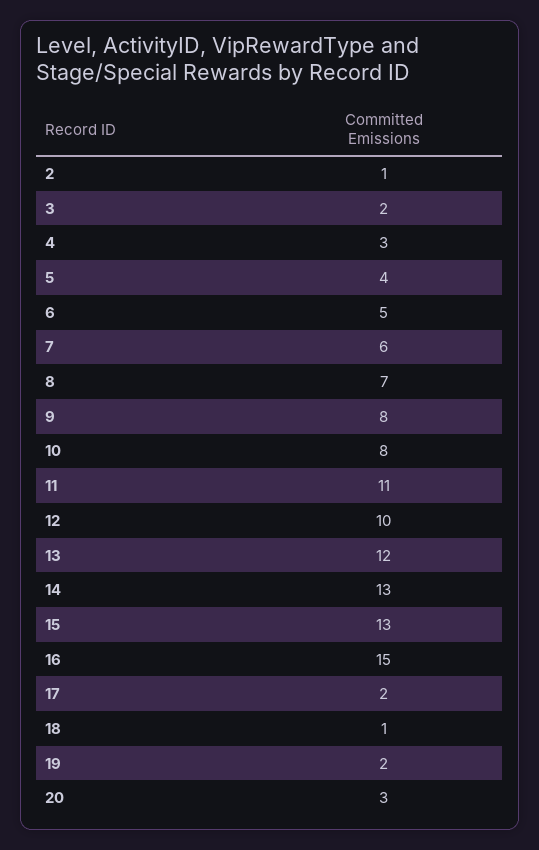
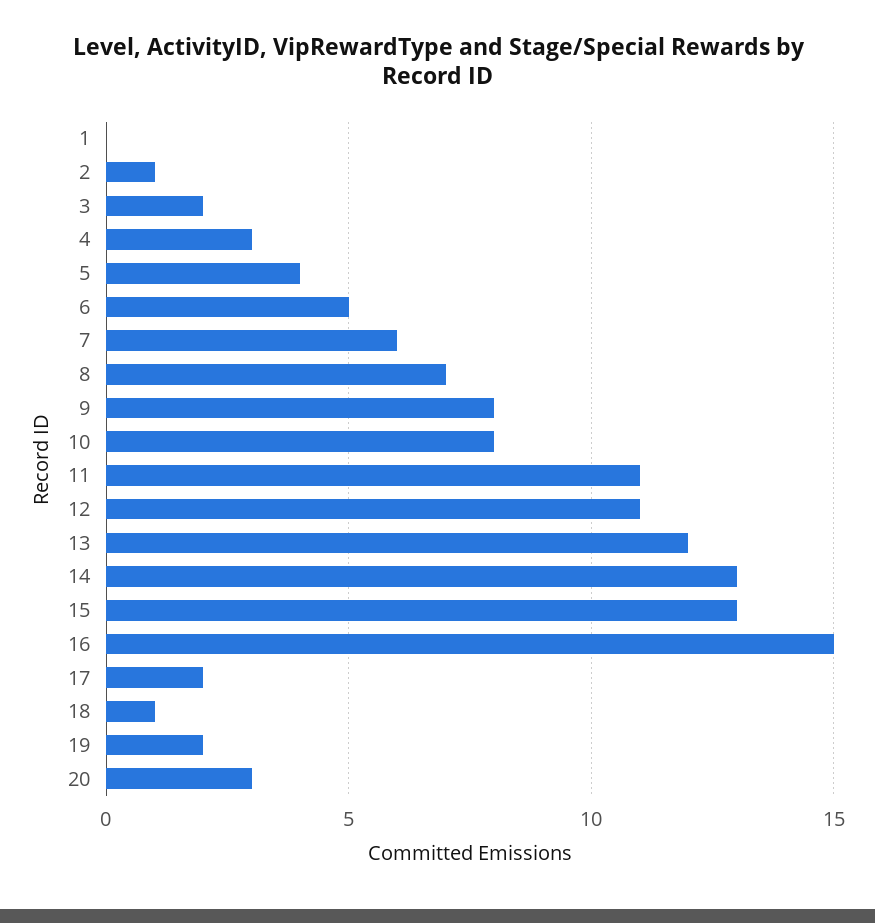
12: 10 -> 11
1: none -> 0

